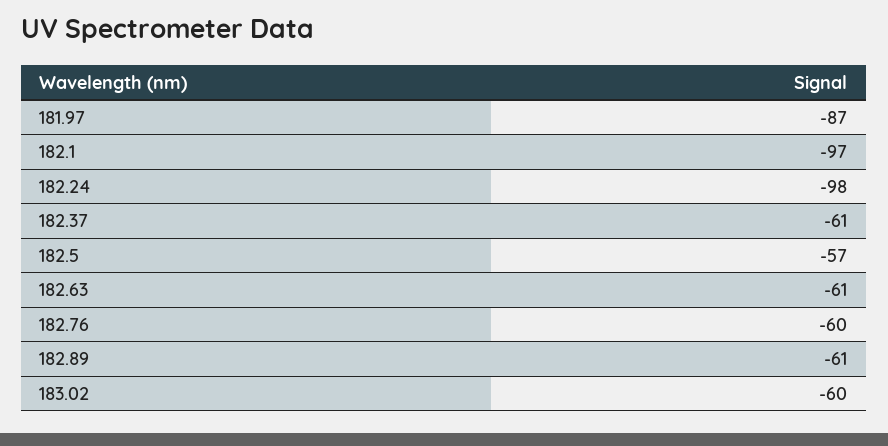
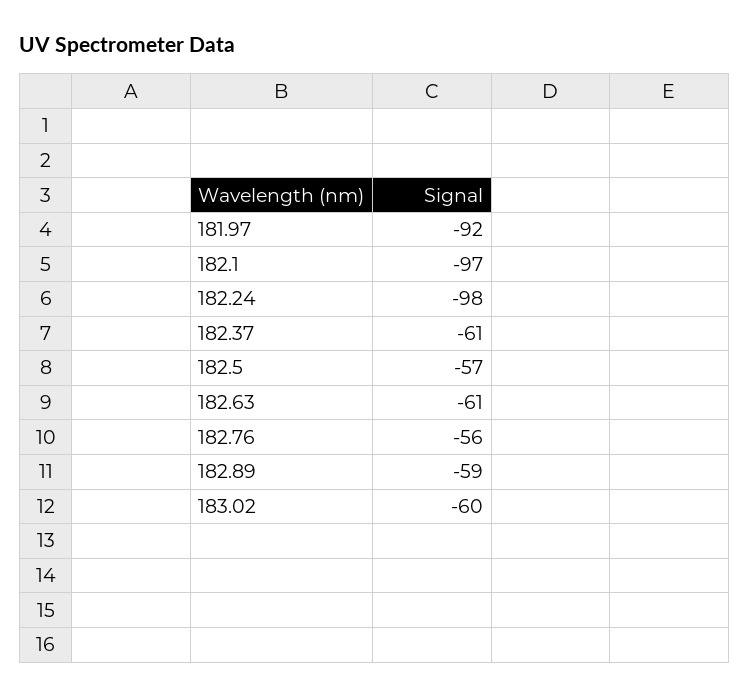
181.97: -87 -> -92
182.76: -60 -> -56
182.89: -61 -> -59

